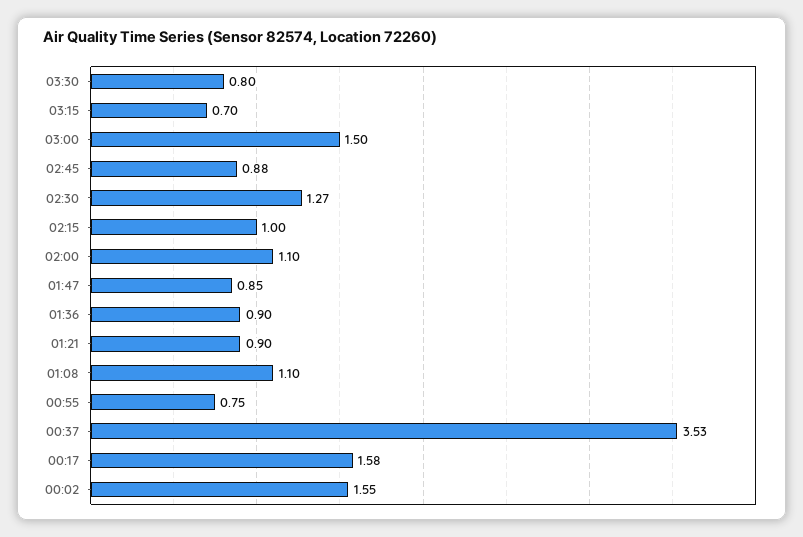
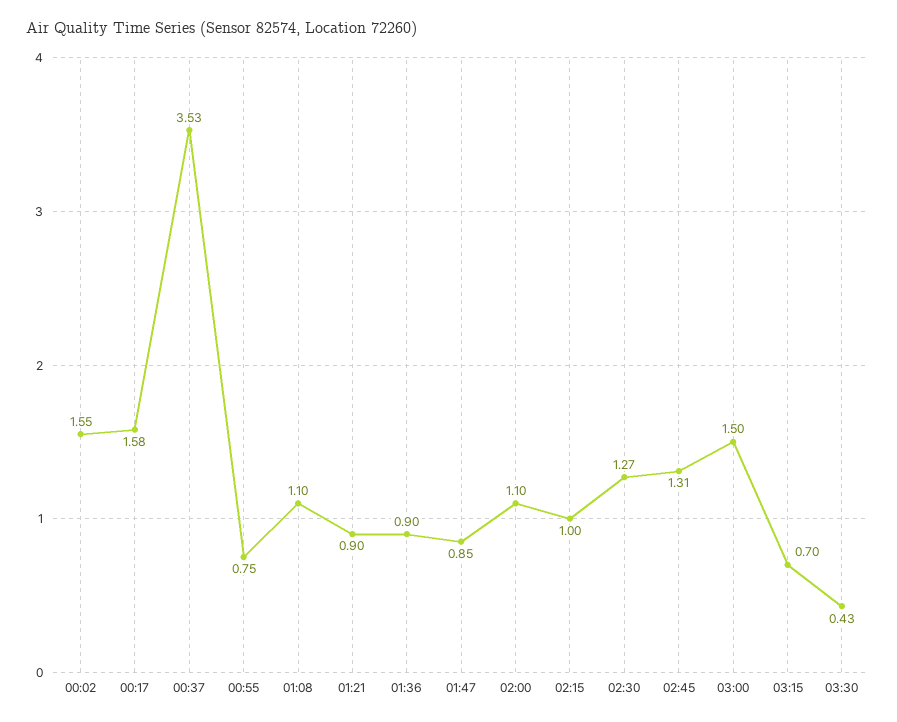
03:30: 0.8 -> 0.43
02:45: 0.88 -> 1.31

